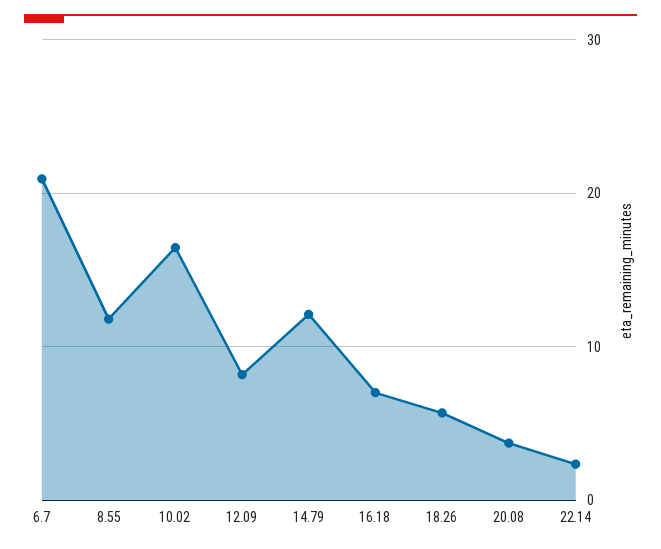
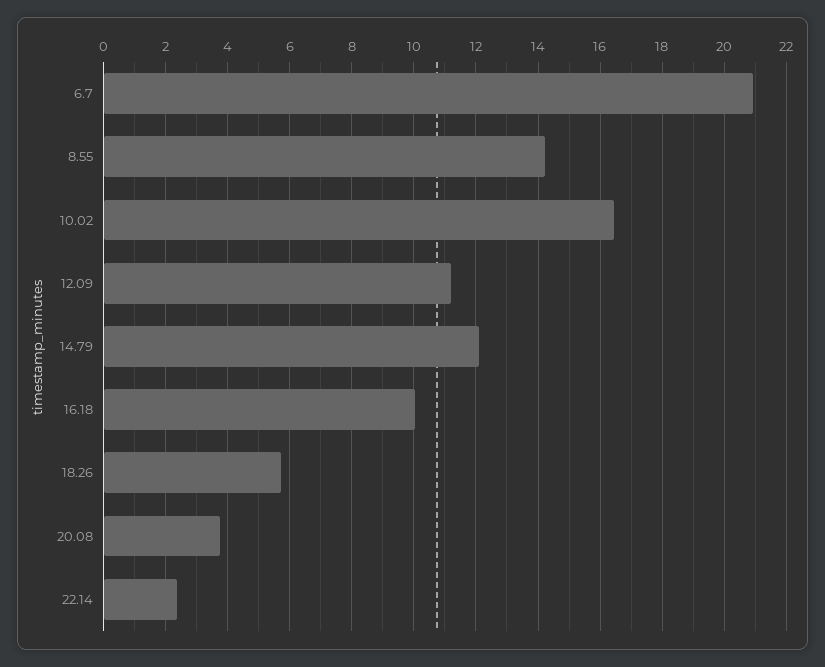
8.55: 12 -> 14.2
12.09: 8 -> 11.2
16.18: 7 -> 10

